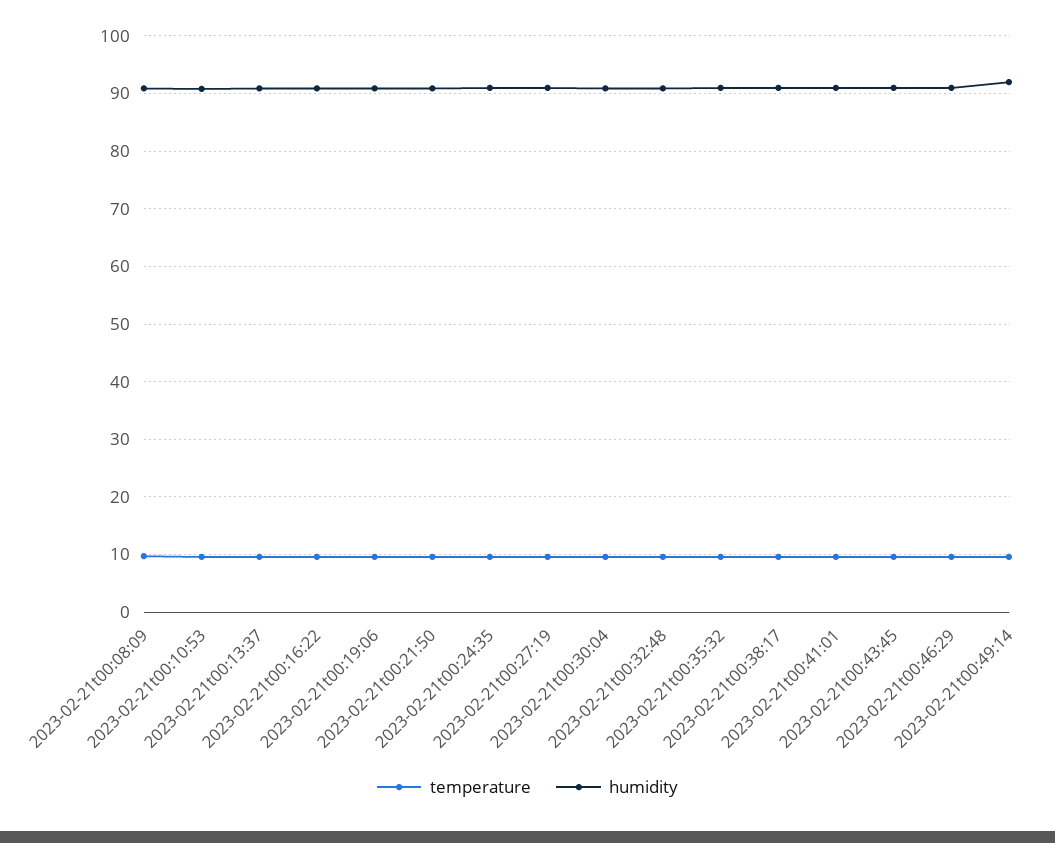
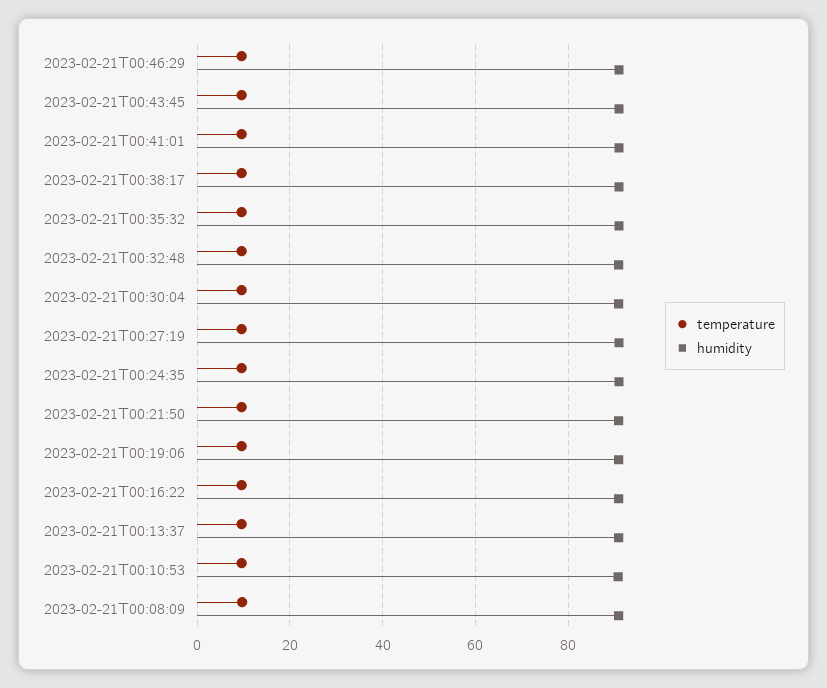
temperature, 2023-02-21t00:49:14: 10 -> none
humidity, 2023-02-21t00:49:14: 92 -> none

